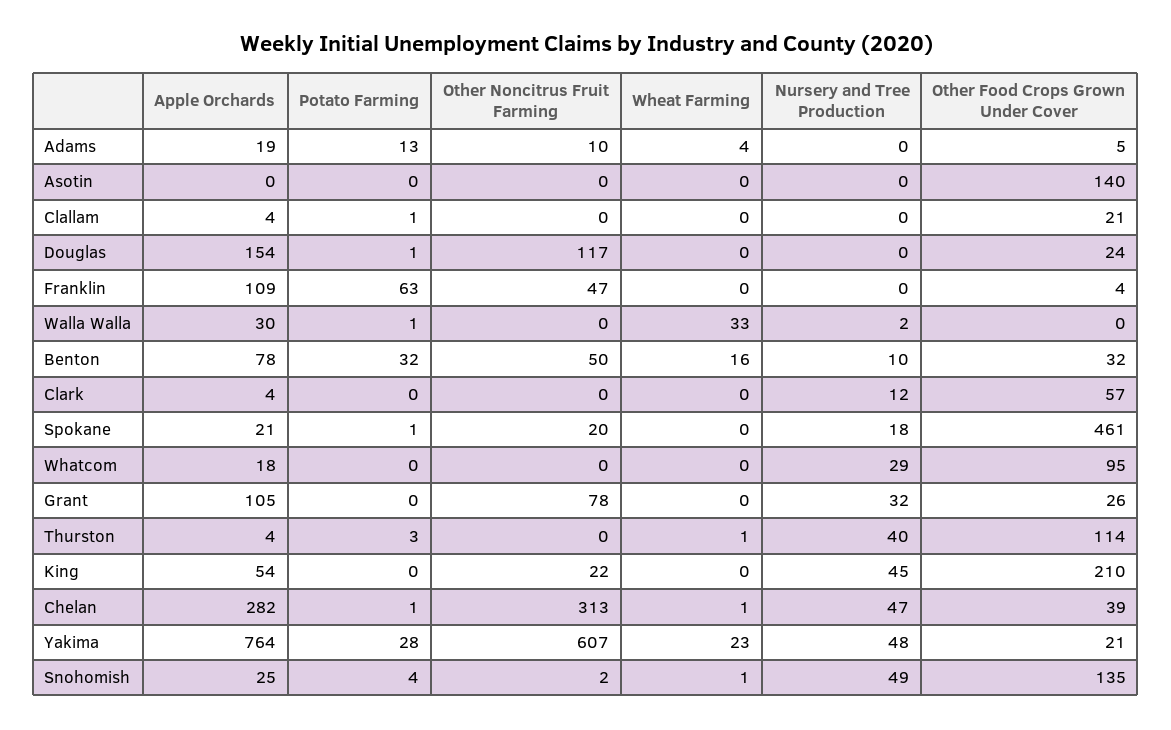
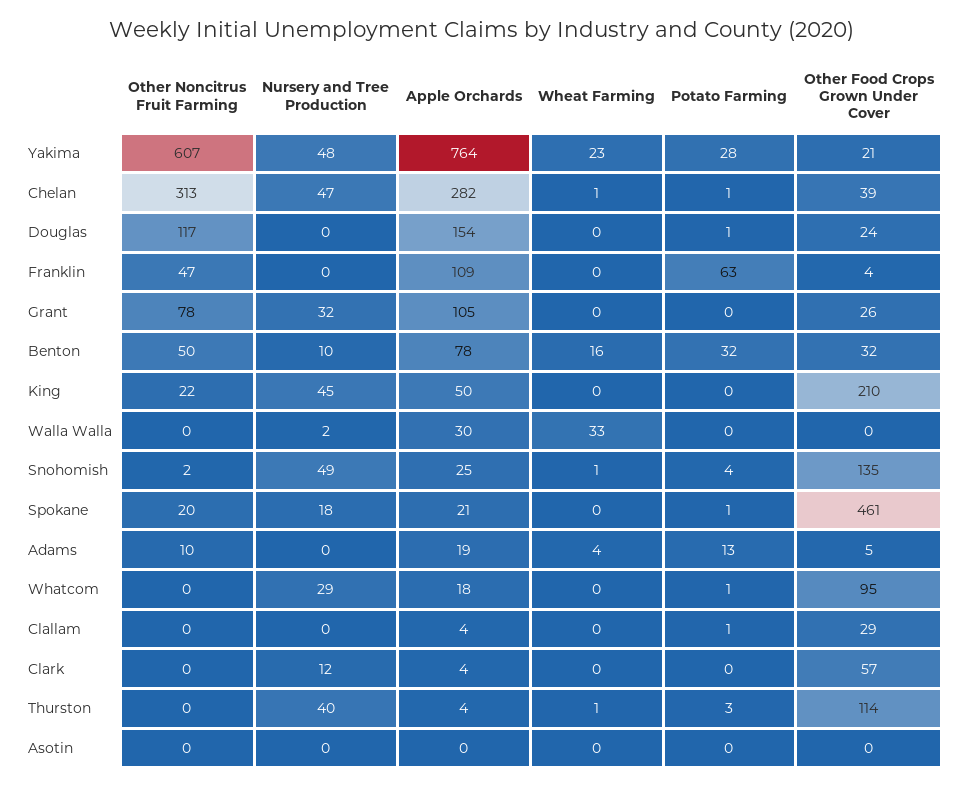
Other Food Crops Grown Under Cover, Asotin: 140 -> 0
Other Food Crops Grown Under Cover, Clallam: 21 -> 29
Potato Farming, Walla Walla: 1 -> 0
Potato Farming, Whatcom: 0 -> 1
Apple Orchards, King: 54 -> 50

